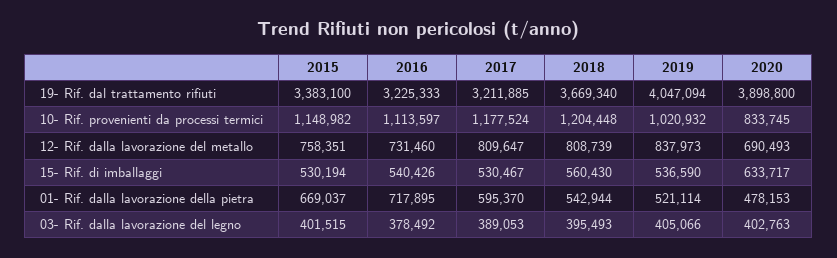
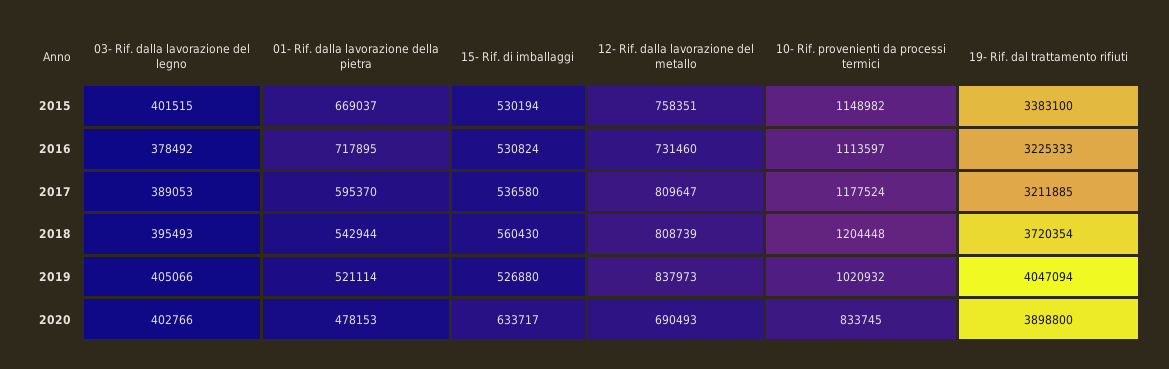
2018, 19- Rif. dal trattamento rifiuti: 3669340 -> 3720354
2016, 15- Rif. di imballaggi: 540426 -> 530824
2017, 15- Rif. di imballaggi: 530467 -> 536580
2019, 15- Rif. di imballaggi: 536590 -> 526880
2020, 03- Rif. dalla lavorazione del legno: 402763 -> 402766

